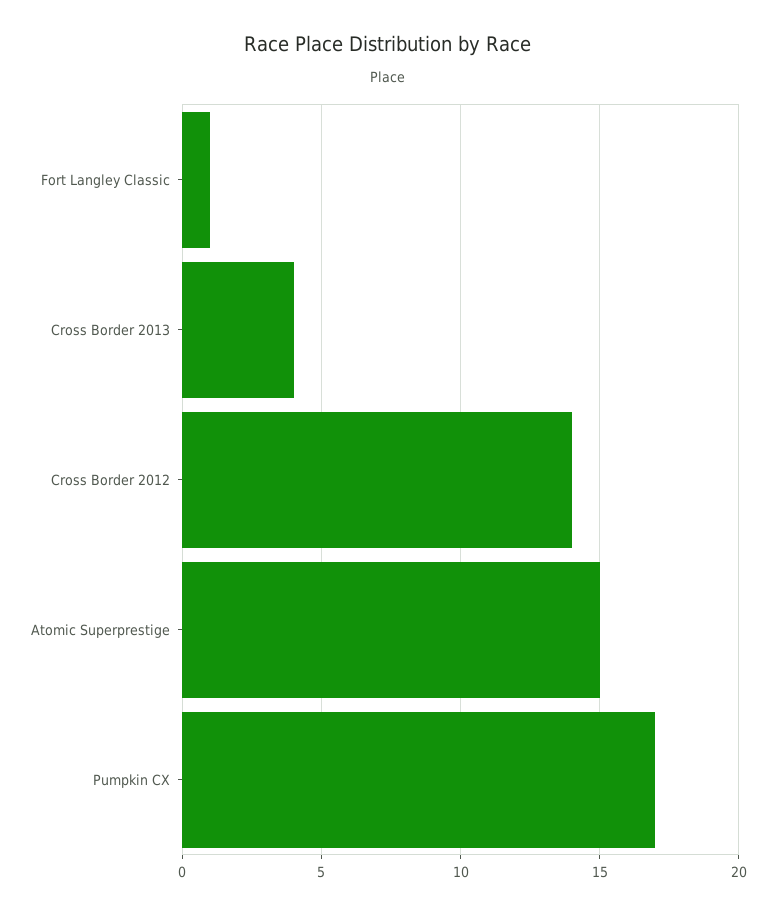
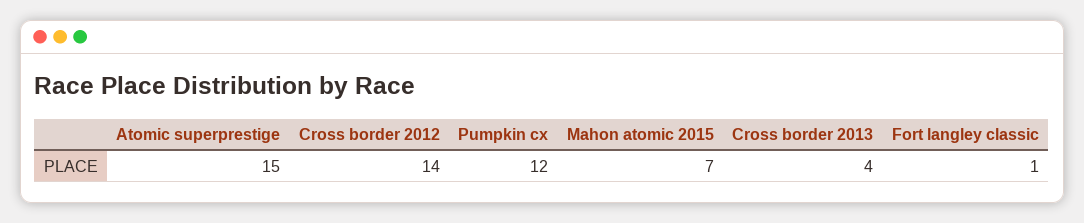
Pumpkin CX: 17 -> 12
Mahon atomic 2015: none -> 7

